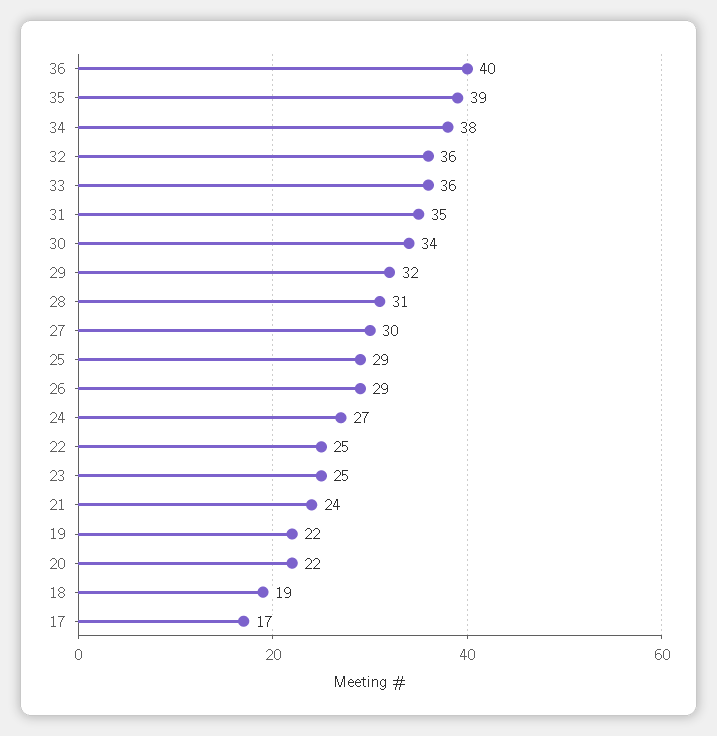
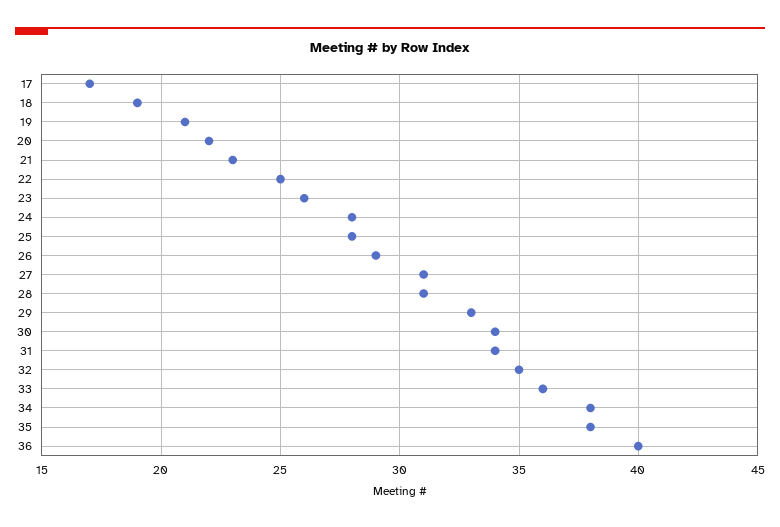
35: 39 -> 38
32: 36 -> 35
31: 35 -> 34
29: 32 -> 33
27: 30 -> 31
25: 29 -> 28
24: 27 -> 28
23: 25 -> 26
21: 24 -> 23
19: 22 -> 21

